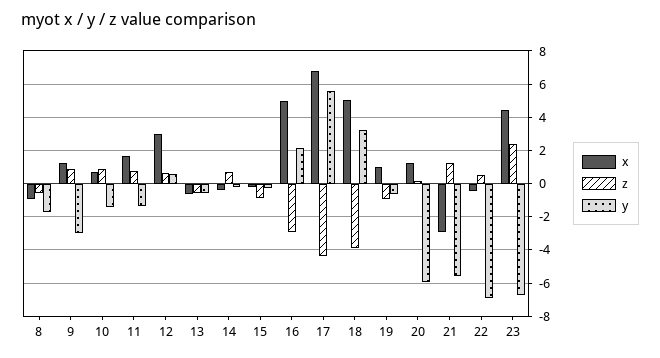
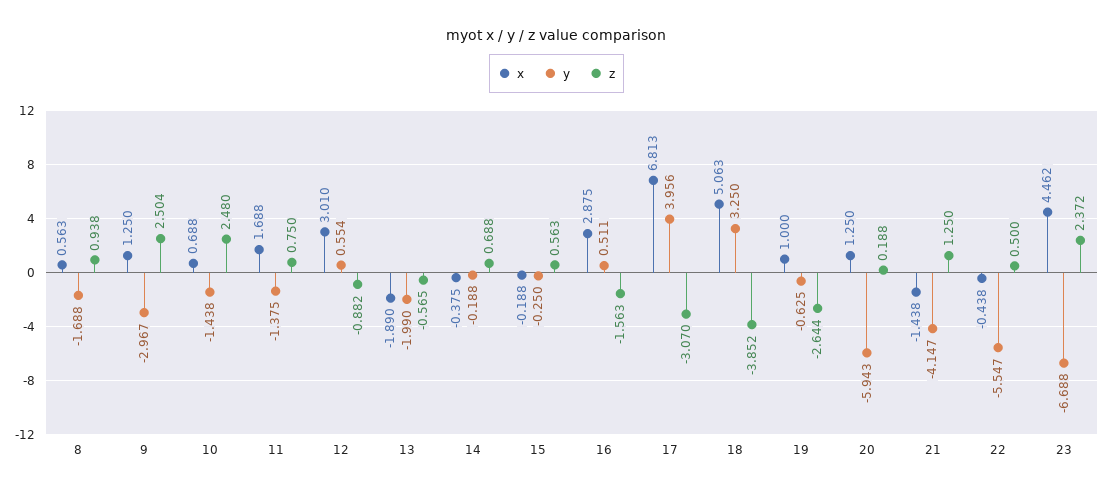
x, 8: -1 -> 0.563
z, 8: -0.5 -> 0.938
z, 9: 1 -> 2.504
z, 10: 1 -> 2.48
z, 12: 0.5 -> -0.882
x, 13: -0.5 -> -1.89
y, 13: -0.5 -> -1.99
z, 15: -1 -> 0.563
x, 16: 5 -> 2.875
z, 16: -3 -> -1.563
y, 16: 2 -> 0.511
z, 17: -4.5 -> -3.07
y, 17: 5.5 -> 3.956
z, 19: -1 -> -2.644
x, 21: -3 -> -1.438
y, 21: -5.5 -> -4.147
y, 22: -7 -> -5.547

